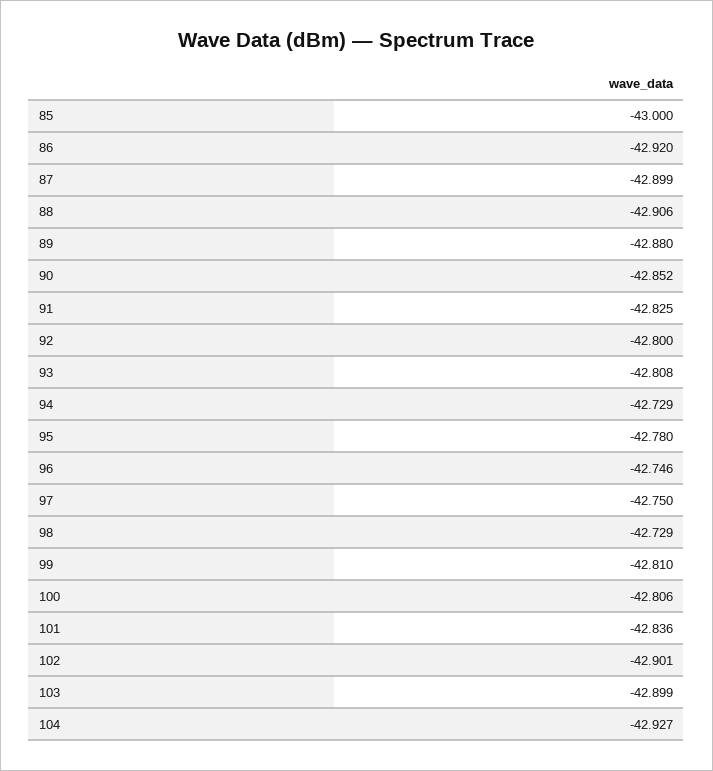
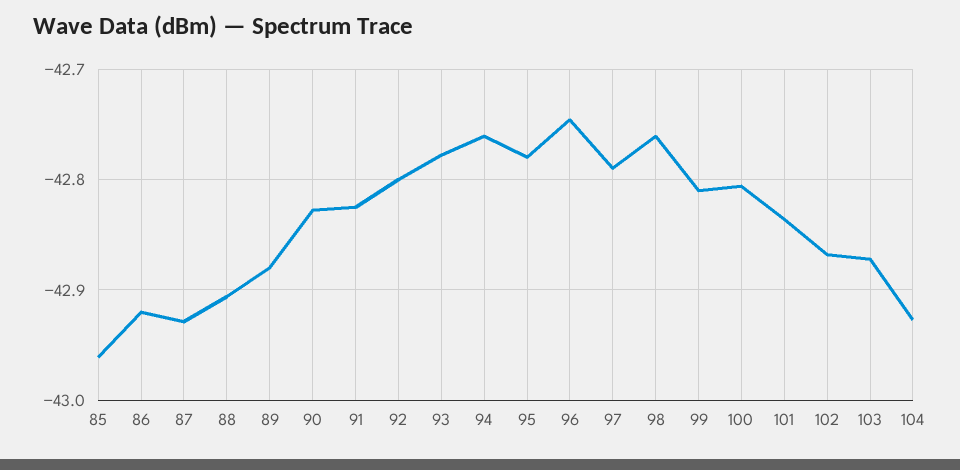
85: -43 -> -42.96
87: -42.899 -> -42.93
90: -42.852 -> -42.83
93: -42.808 -> -42.78
94: -42.729 -> -42.76
97: -42.75 -> -42.79
98: -42.729 -> -42.76
102: -42.901 -> -42.87
103: -42.899 -> -42.87

